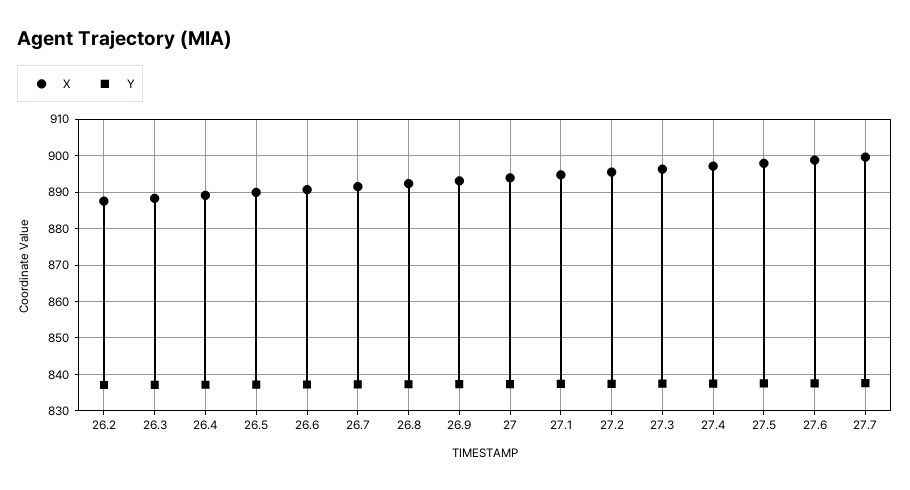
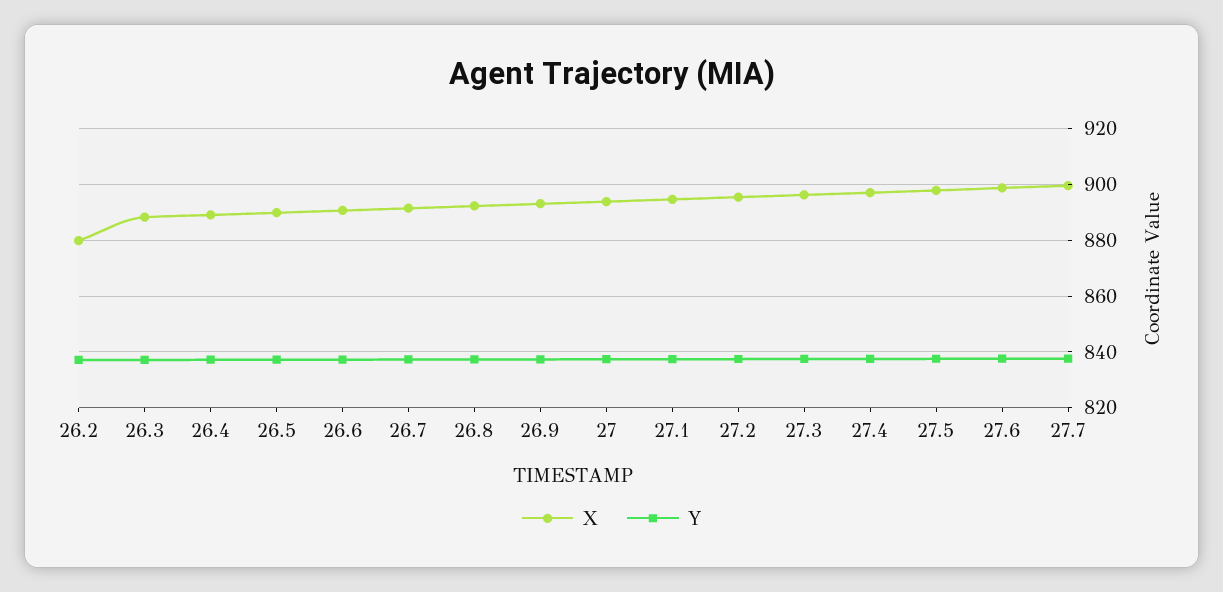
X, 26.2: 888 -> 880

